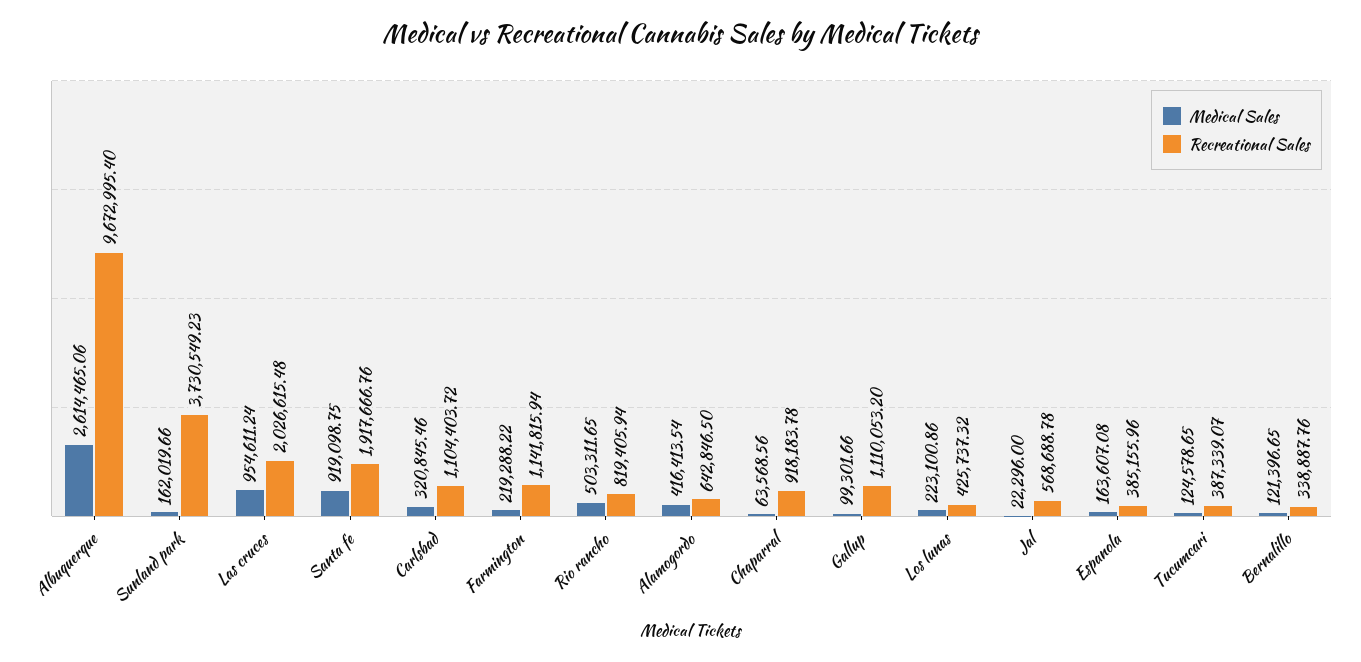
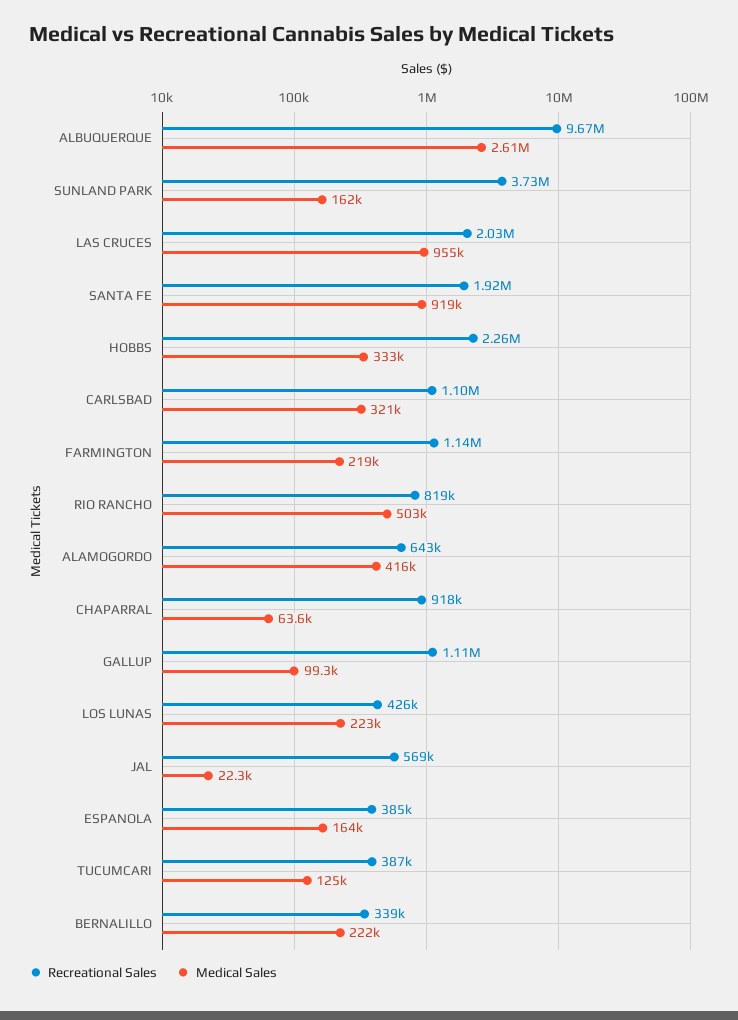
Medical Sales, Bernalillo: 121396.65 -> 222000
Recreational Sales, HOBBS: none -> 2260000
Medical Sales, HOBBS: none -> 333000

